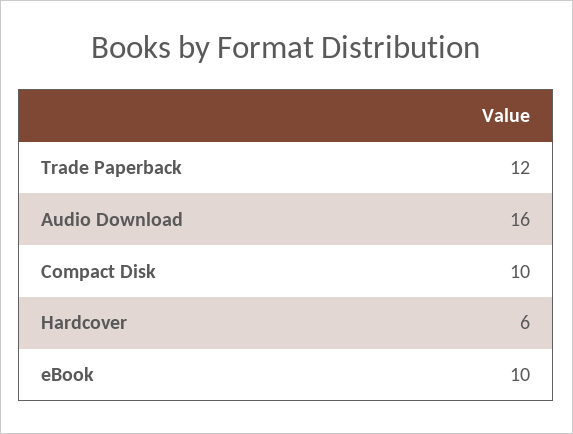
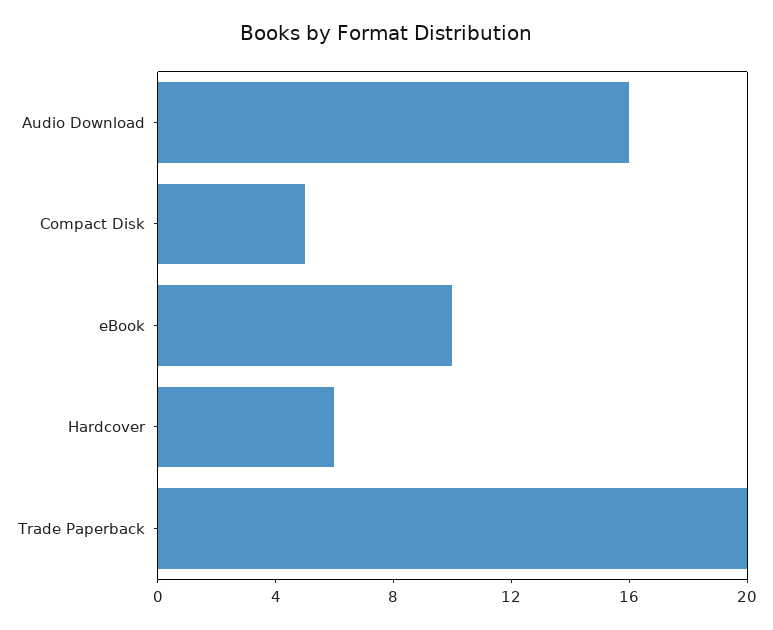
Trade Paperback: 12 -> 20
Compact Disk: 10 -> 5

